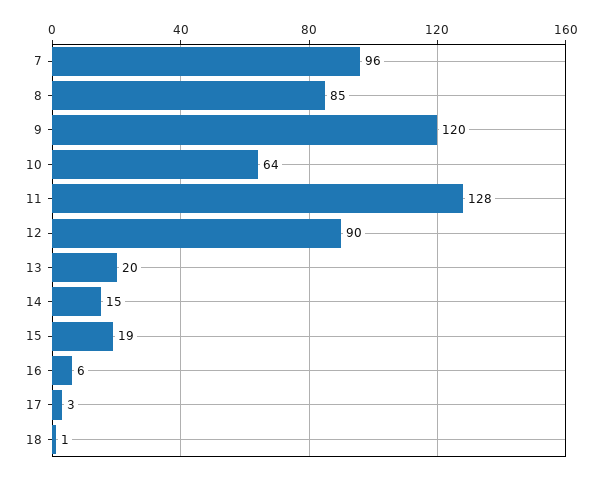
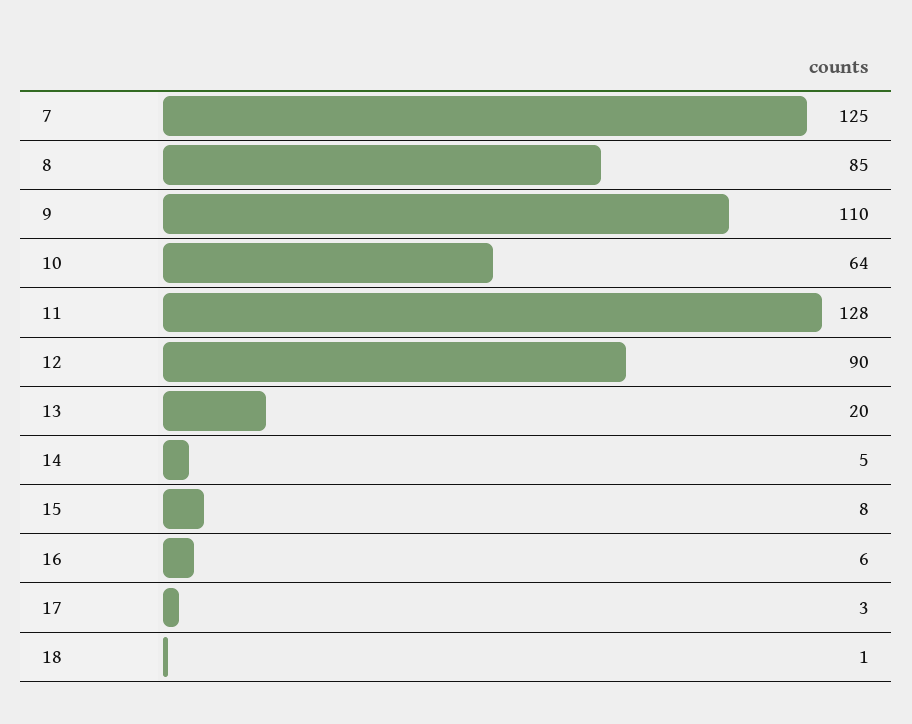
7: 96 -> 125
9: 120 -> 110
14: 15 -> 5
15: 19 -> 8

